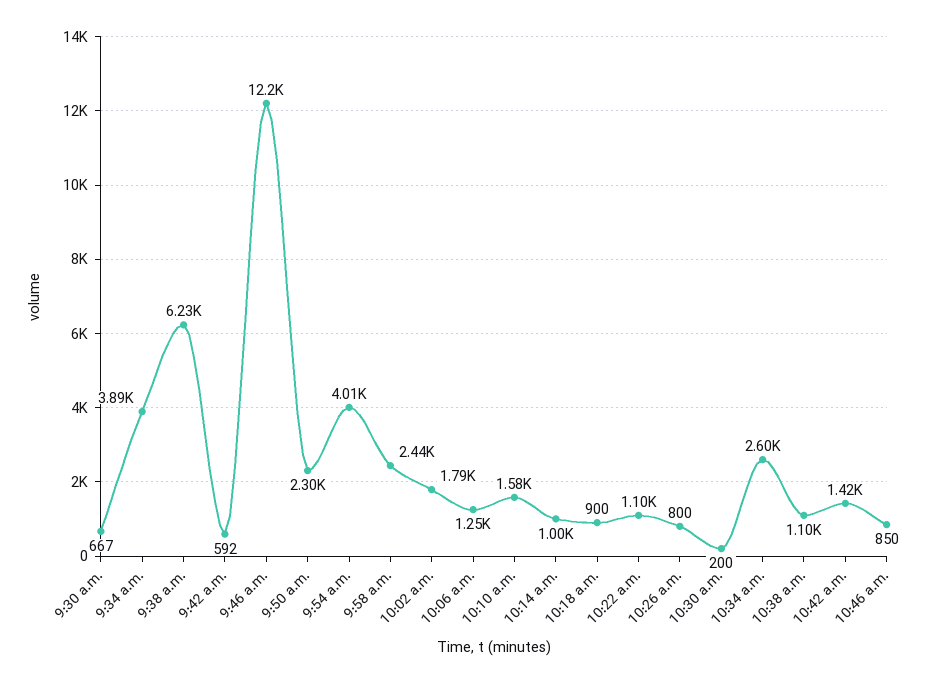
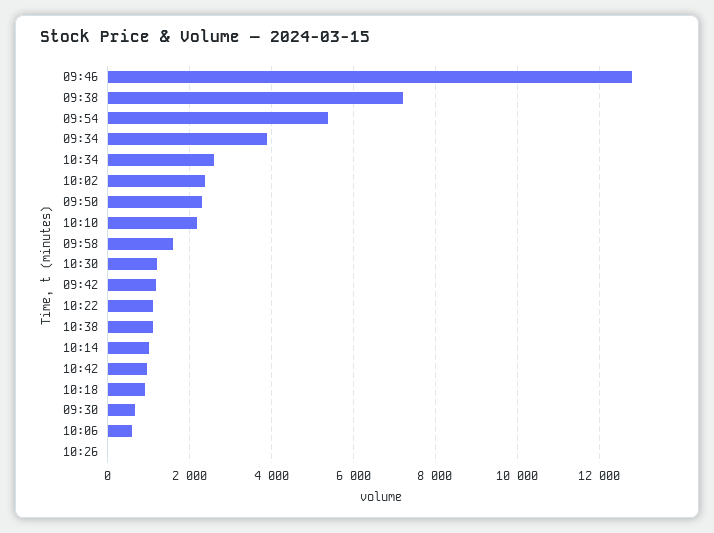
9:38 a.m.: 6230 -> 7200
9:42 a.m.: 592 -> 1200
9:46 a.m.: 12200 -> 12800
9:54 a.m.: 4010 -> 5400
9:58 a.m.: 2440 -> 1600
10:02 a.m.: 1790 -> 2400
10:06 a.m.: 1250 -> 600
10:10 a.m.: 1580 -> 2200
10:26 a.m.: 800 -> 0
10:30 a.m.: 200 -> 1200
10:42 a.m.: 1420 -> 1000
10:46 a.m.: 850 -> none

